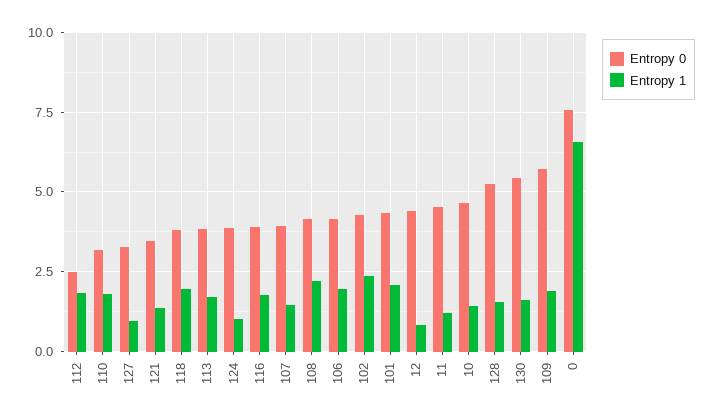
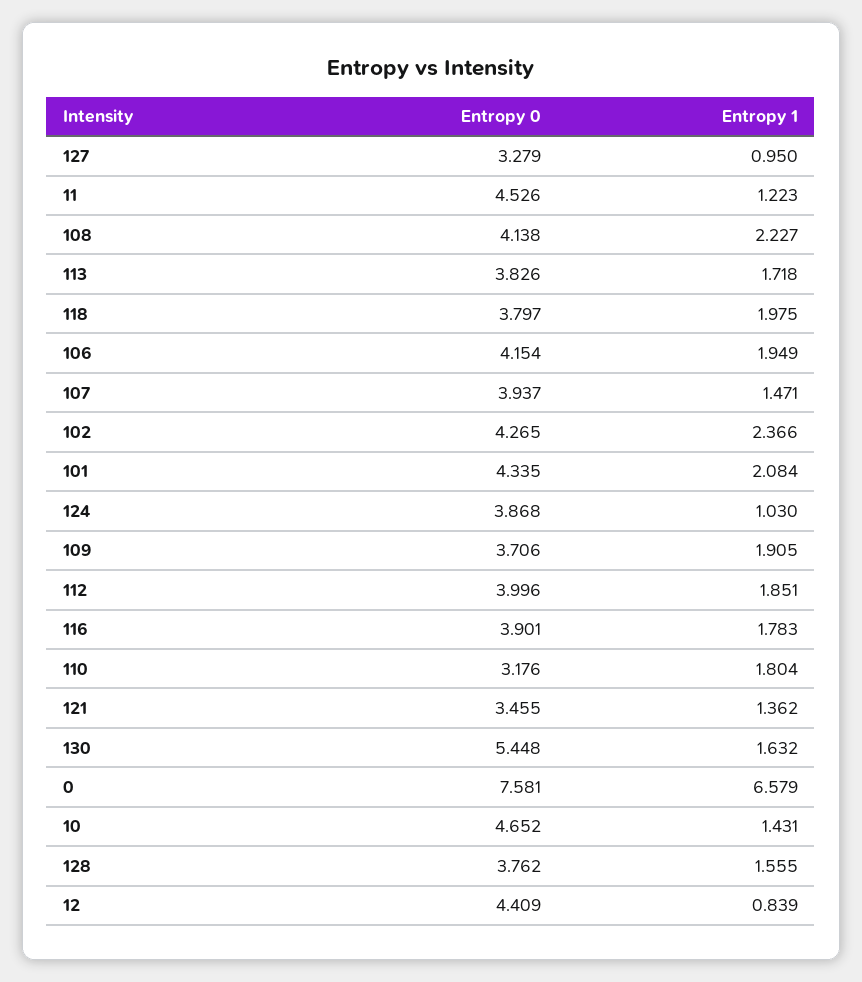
Entropy 0, 112: 2.5 -> 3.996
Entropy 0, 128: 5.25 -> 3.762
Entropy 0, 109: 5.75 -> 3.706

